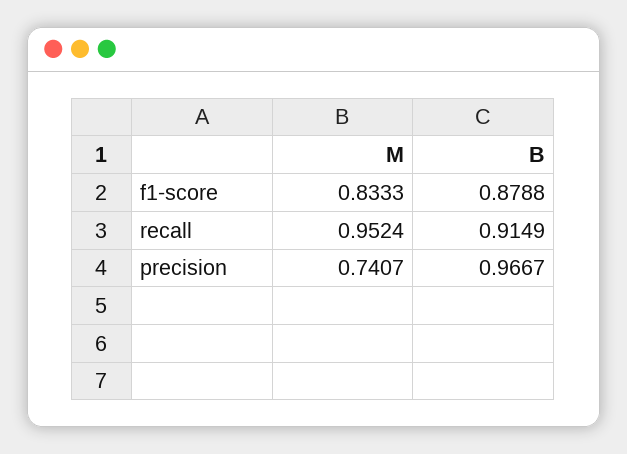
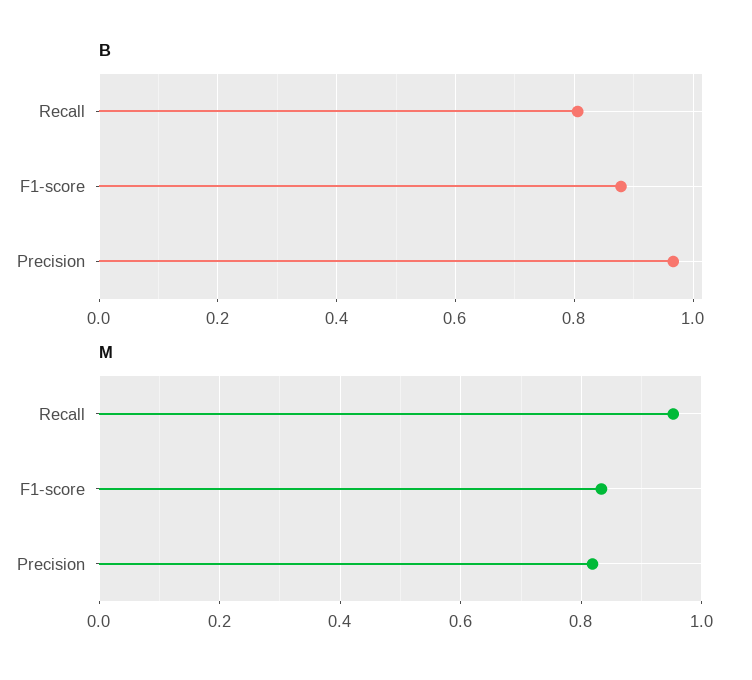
B, recall: 0.9149 -> 0.8
M, precision: 0.7407 -> 0.82

